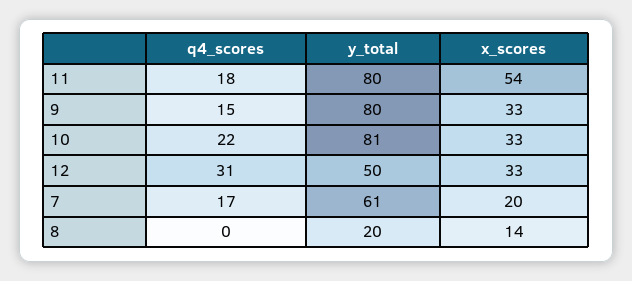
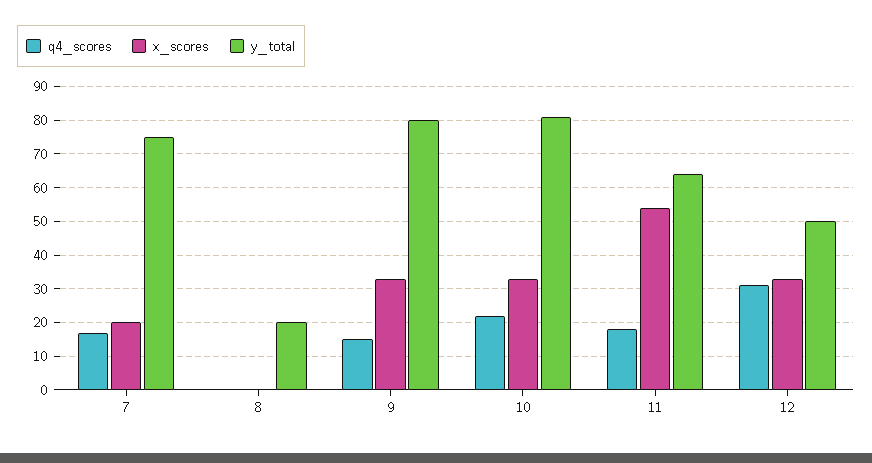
y_total, 11: 80 -> 65
y_total, 7: 61 -> 75
x_scores, 8: 14 -> 0

